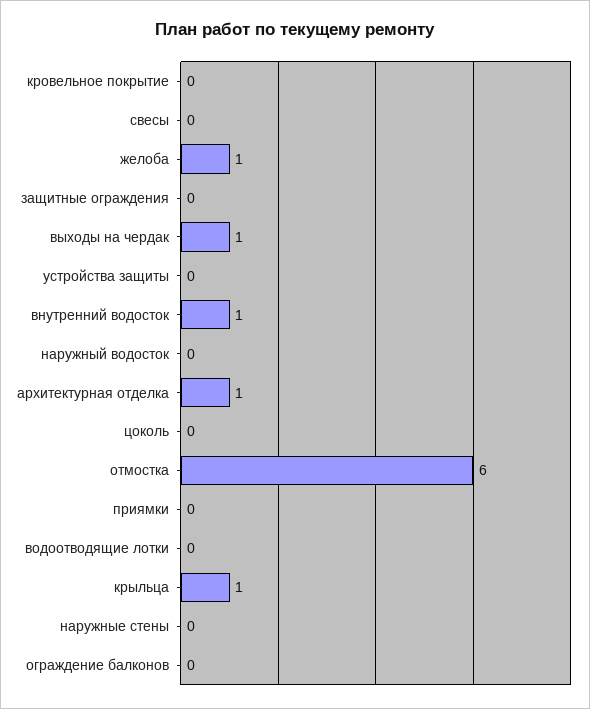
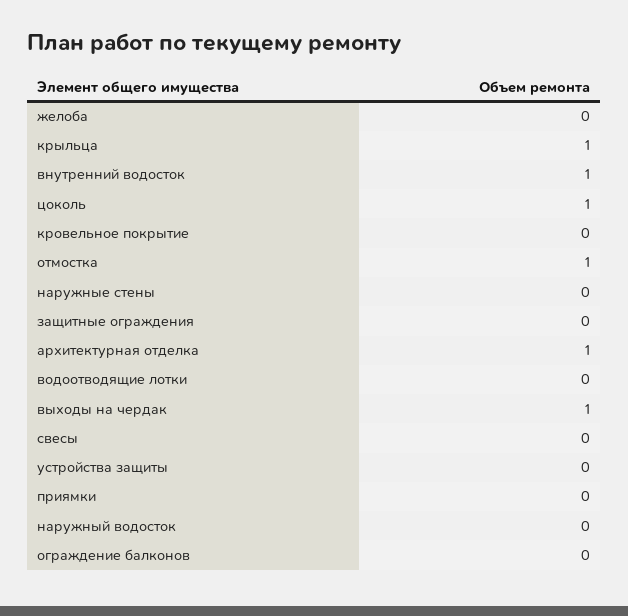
желоба: 1 -> 0
цоколь: 0 -> 1
отмостка: 6 -> 1

